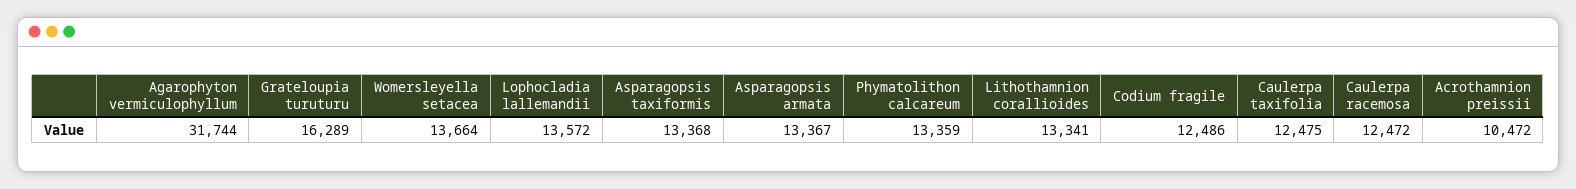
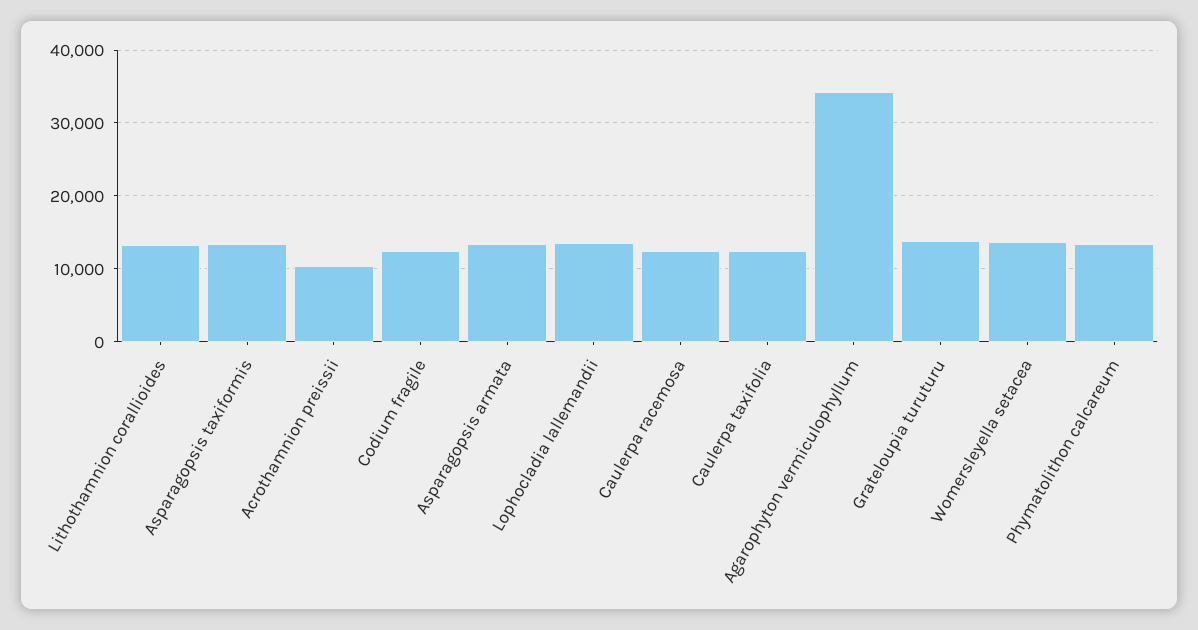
Agarophyton vermiculophyllum: 31744 -> 34000
Grateloupia turuturu: 16289 -> 14000

